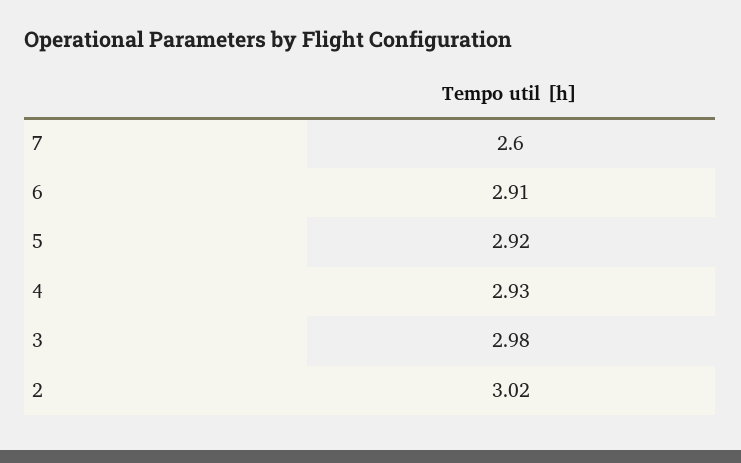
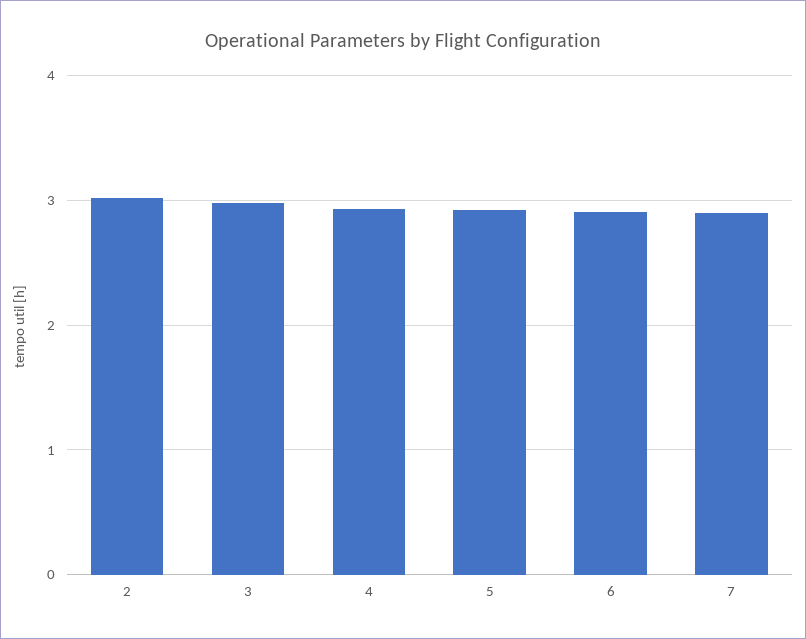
7: 2.6 -> 2.9

